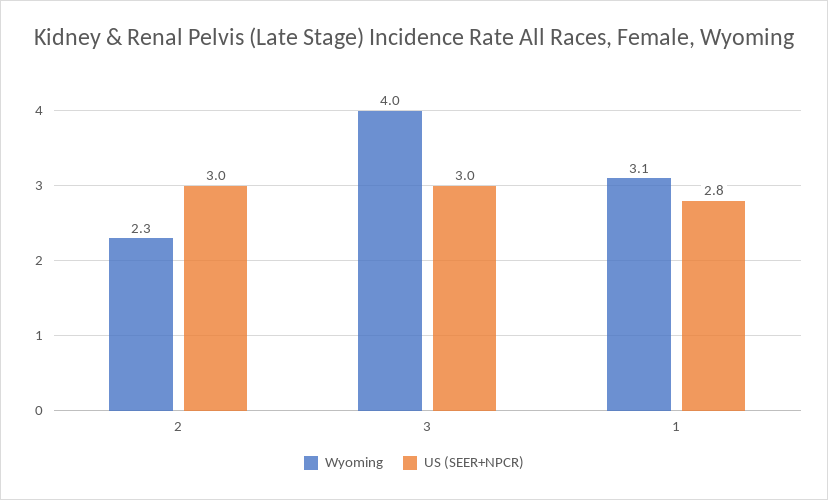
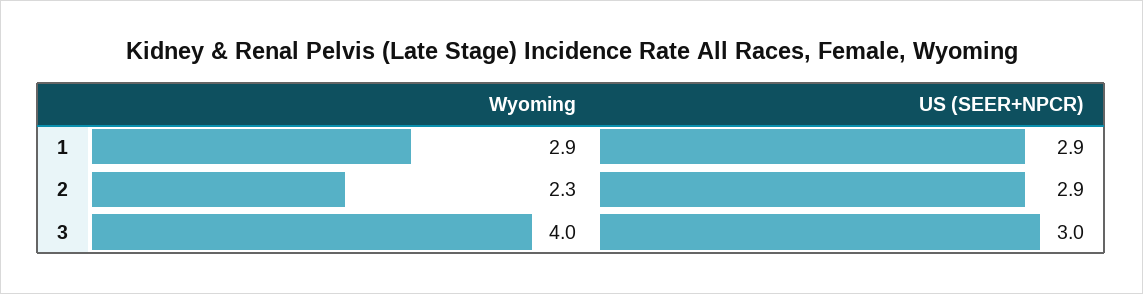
US (SEER+NPCR), 2: 3 -> 2.9
Wyoming, 1: 3.1 -> 2.9
US (SEER+NPCR), 1: 2.8 -> 2.9

